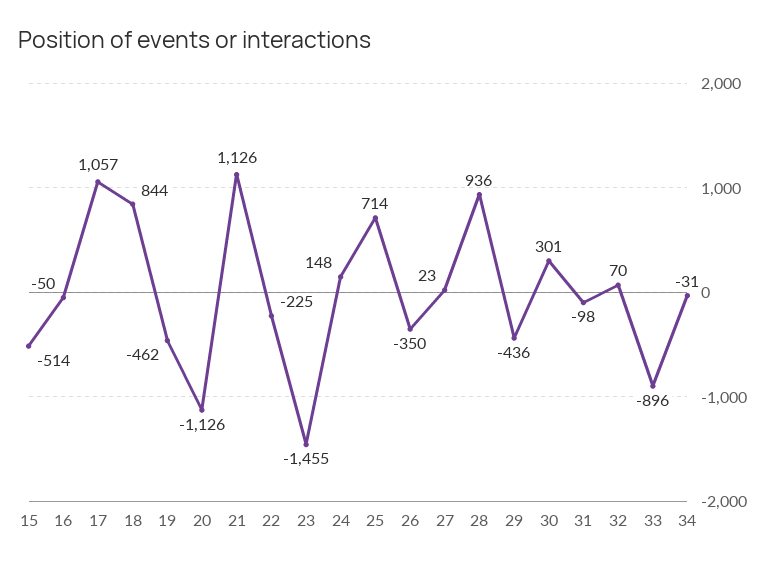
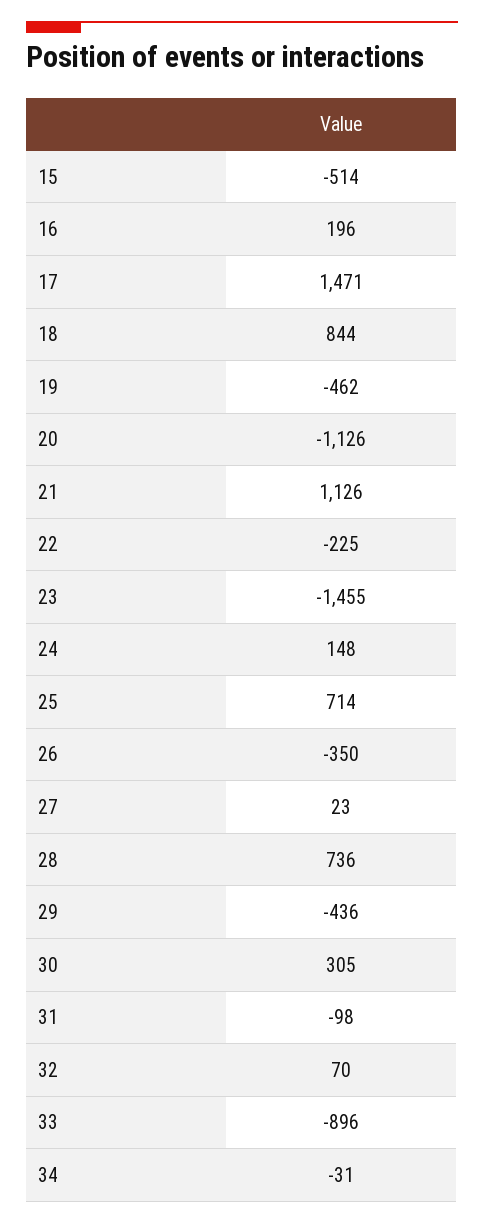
16: -50 -> 196
17: 1057 -> 1471
28: 936 -> 736
30: 301 -> 305

